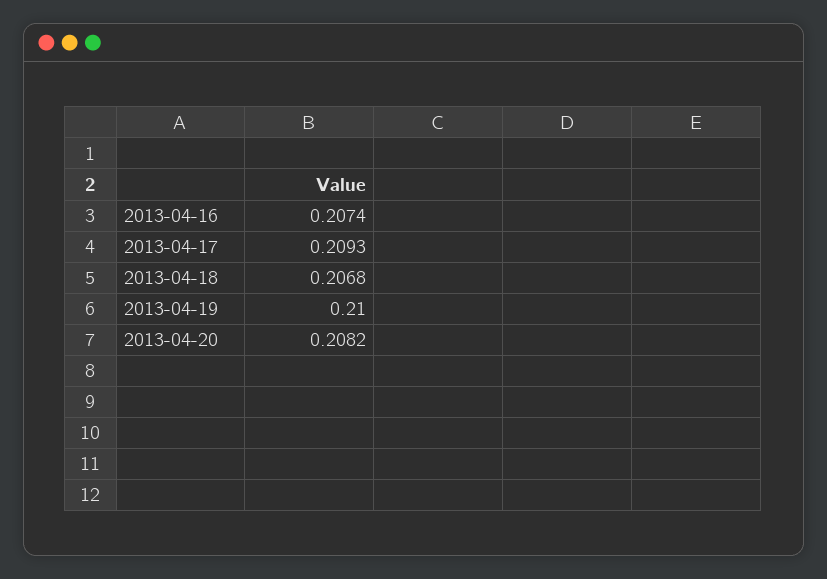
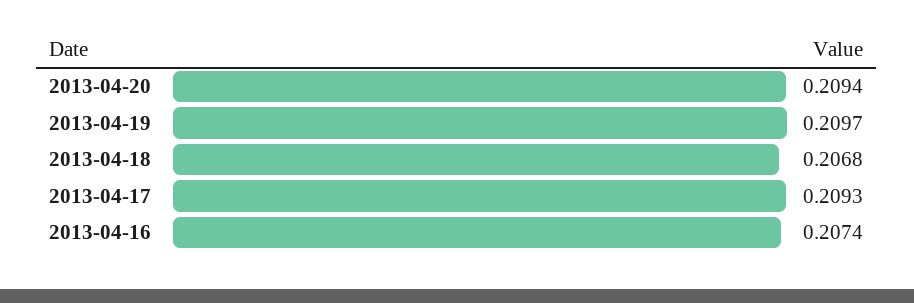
2013-04-19: 0.21 -> 0.2097
2013-04-20: 0.2082 -> 0.2094

